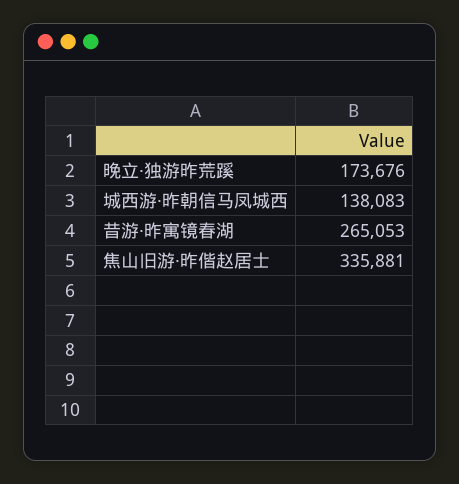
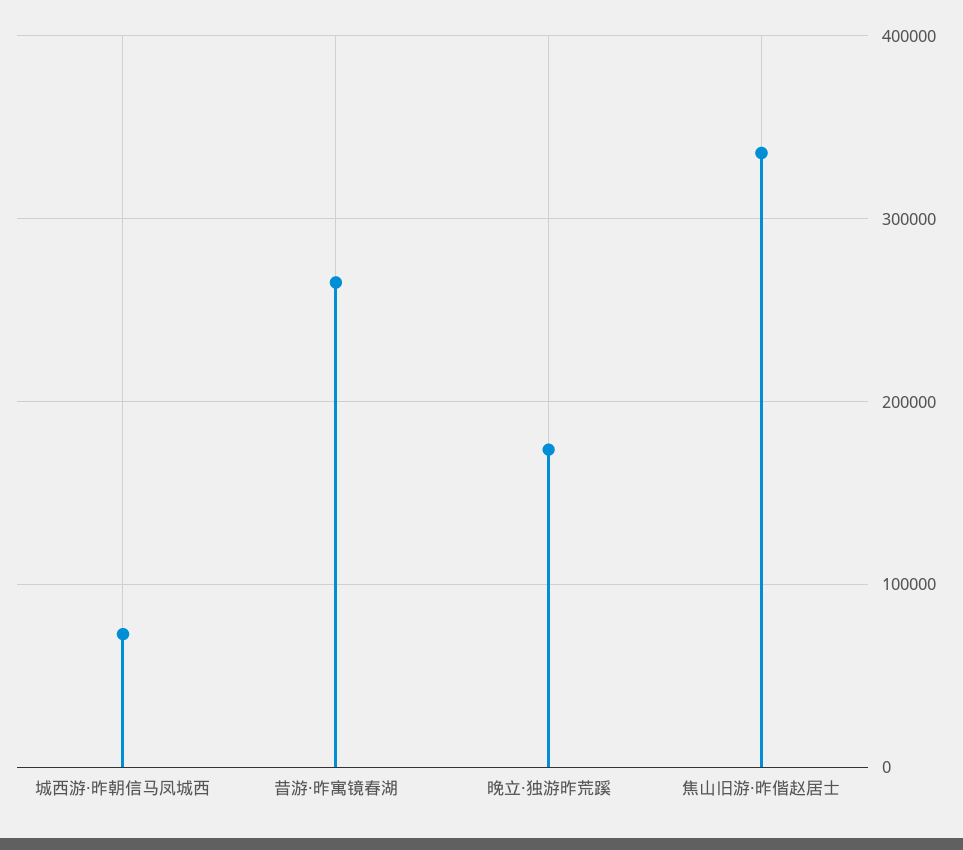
城西游·昨朝信马凤城西: 138083 -> 70000

